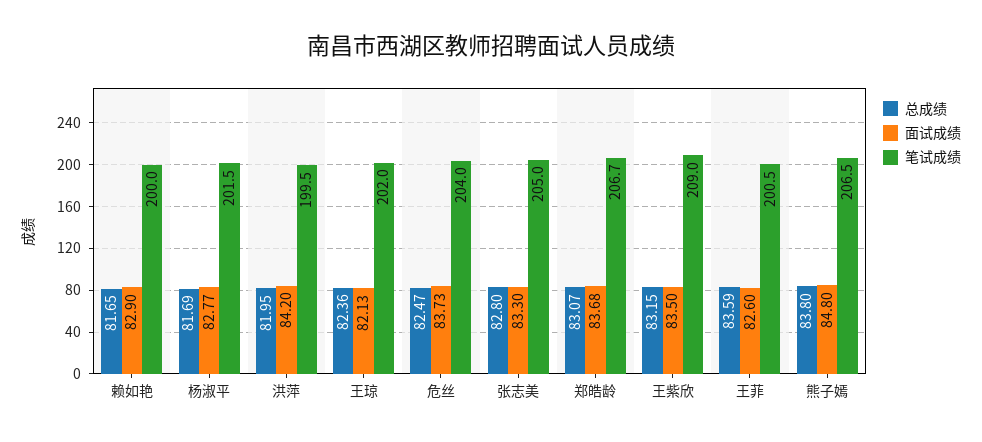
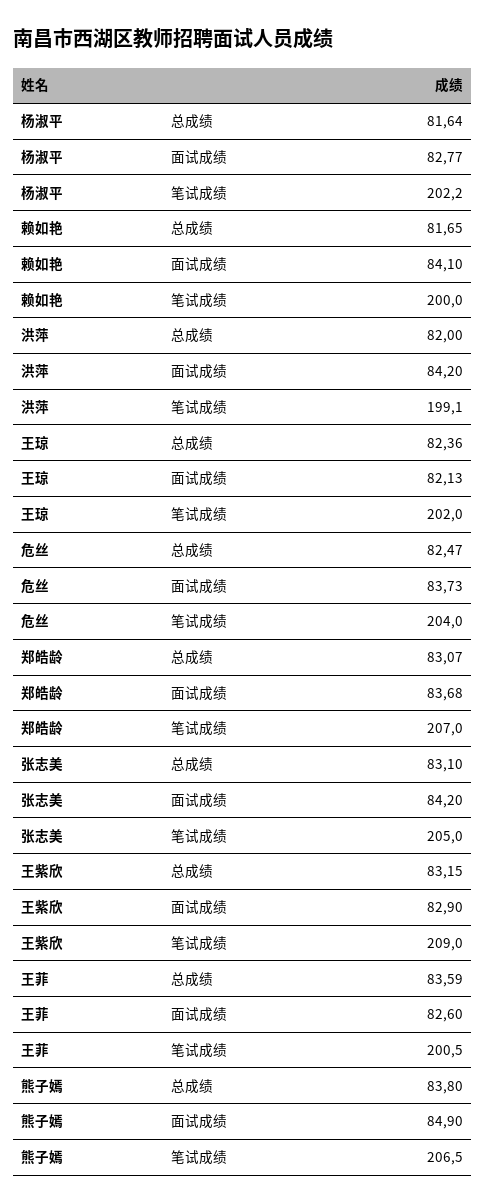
面试成绩, 赖如艳: 82.9 -> 84.1
总成绩, 杨淑平: 81.69 -> 81.64
笔试成绩, 杨淑平: 201.5 -> 202.2
总成绩, 洪萍: 81.95 -> 82
笔试成绩, 洪萍: 199.5 -> 199.1
总成绩, 张志美: 82.8 -> 83.1
面试成绩, 张志美: 83.3 -> 84.2
笔试成绩, 郑皓龄: 206.7 -> 207
面试成绩, 王紫欣: 83.5 -> 82.9
面试成绩, 熊子嫣: 84.8 -> 84.9

